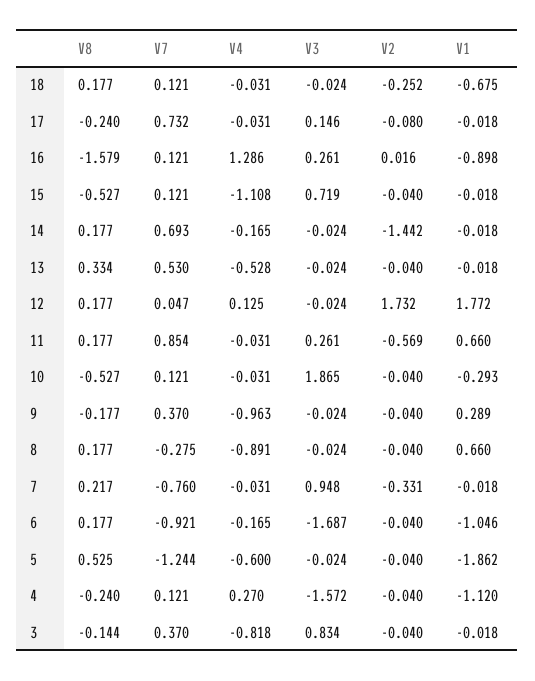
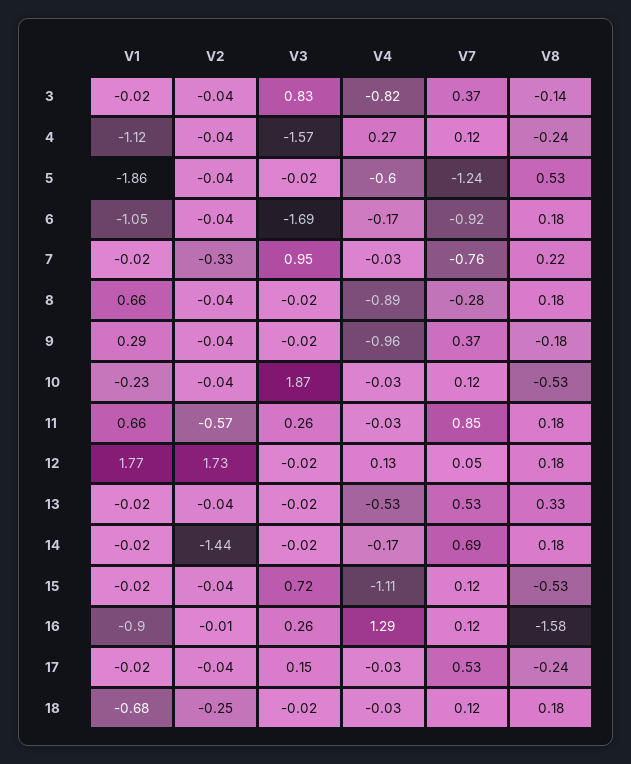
V7, 17: 0.732 -> 0.53
V2, 17: -0.08 -> -0.04
V2, 16: 0.016 -> -0.01
V1, 10: -0.293 -> -0.23

